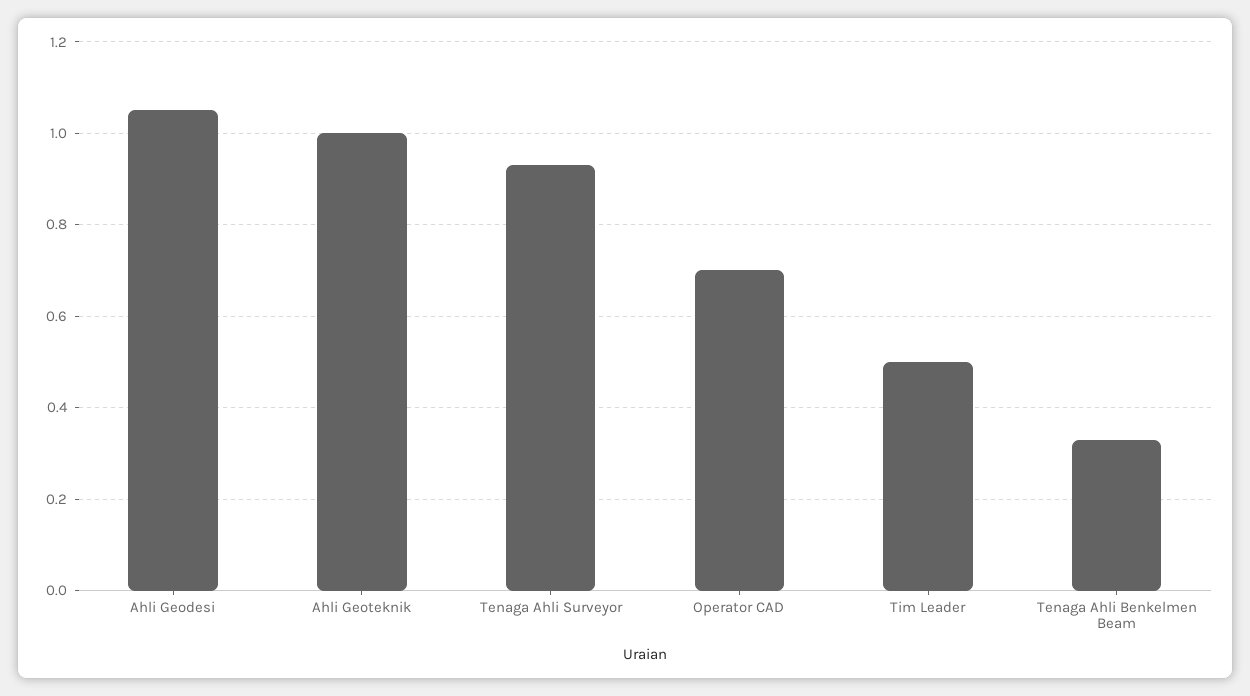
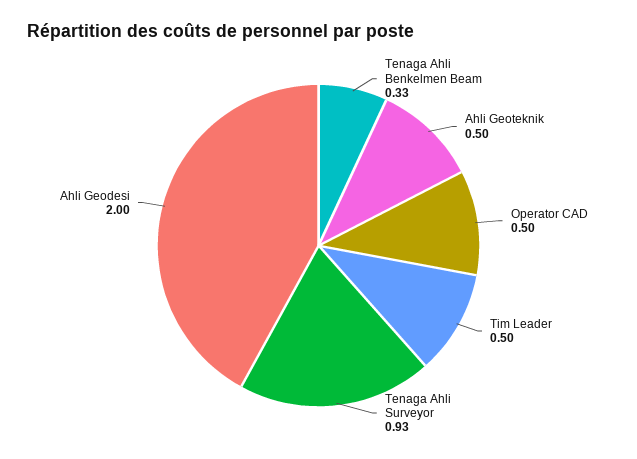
Ahli Geodesi: 1.05 -> 2
Ahli Geoteknik: 1 -> 0.5
Operator CAD: 0.7 -> 0.5

